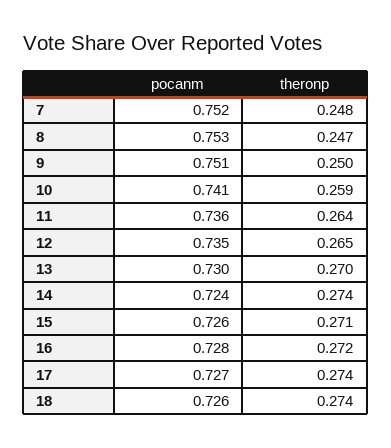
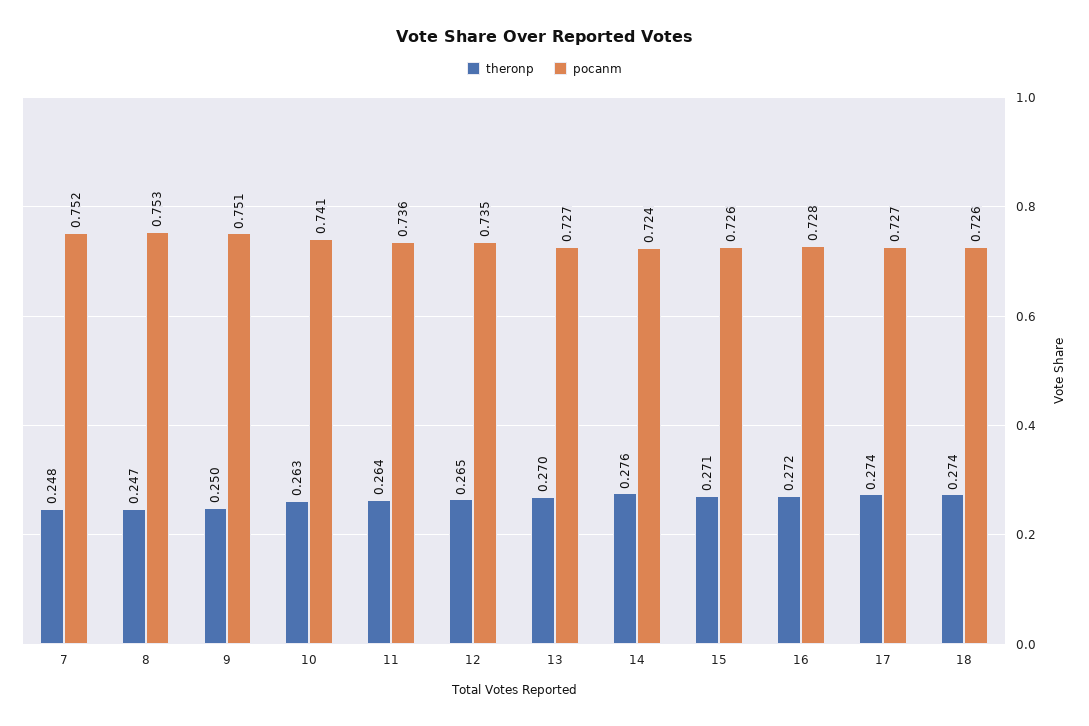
theronp, 10: 0.259 -> 0.263
pocanm, 13: 0.73 -> 0.727
theronp, 14: 0.274 -> 0.276

